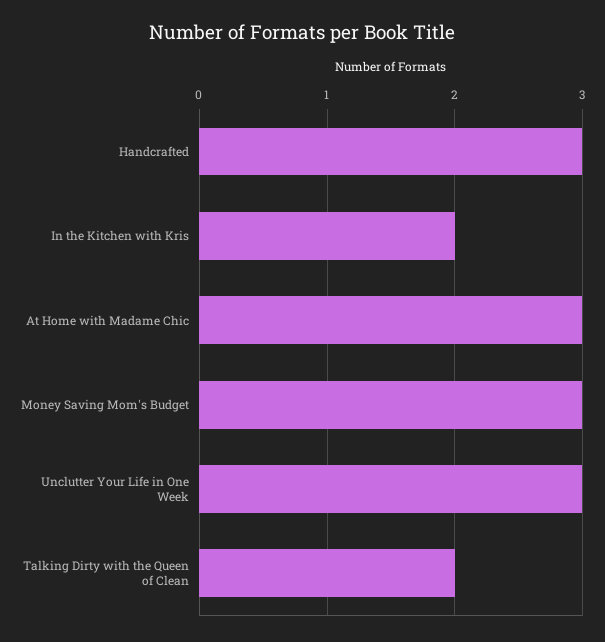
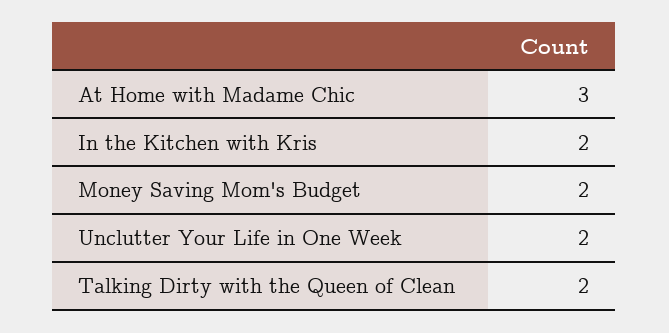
Handcrafted: 3 -> none
Money Saving Mom's Budget: 3 -> 2
Unclutter Your Life in One Week: 3 -> 2

